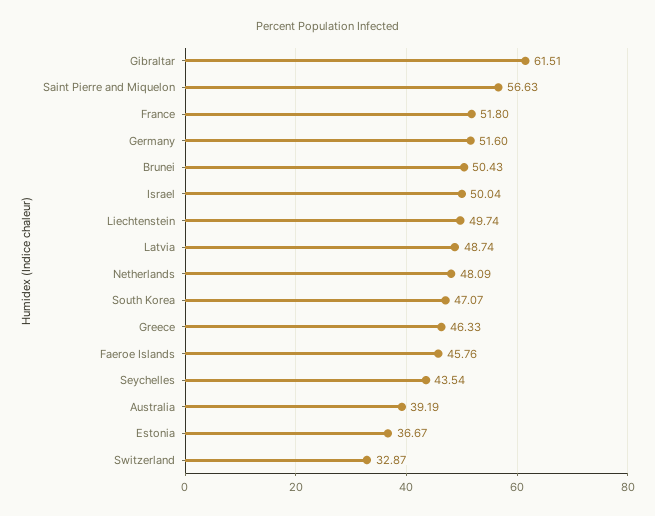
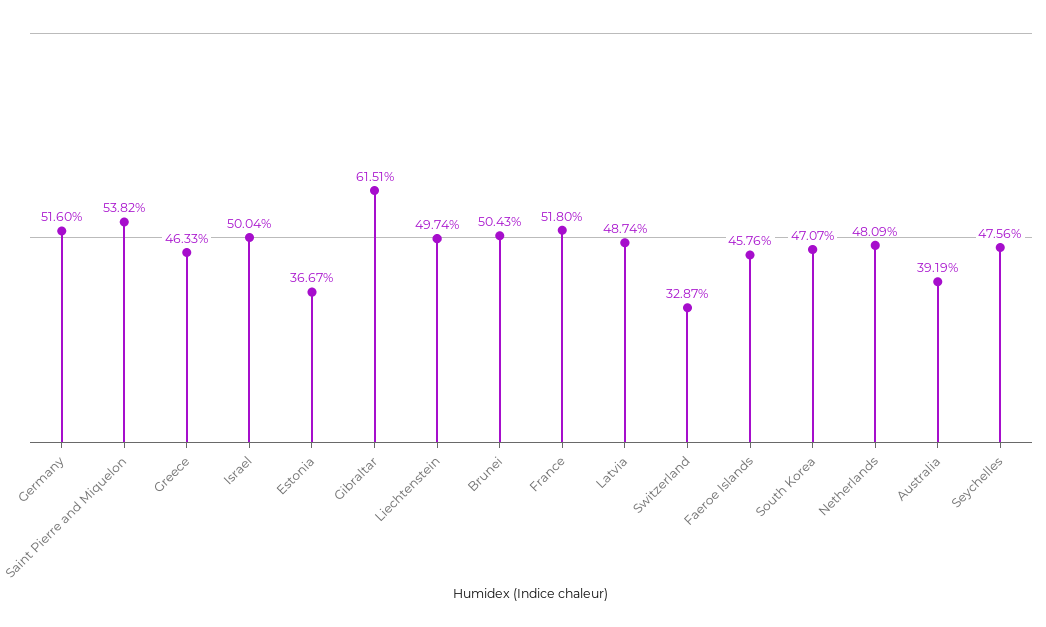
Saint Pierre and Miquelon: 56.63 -> 53.82
Seychelles: 43.54 -> 47.56

